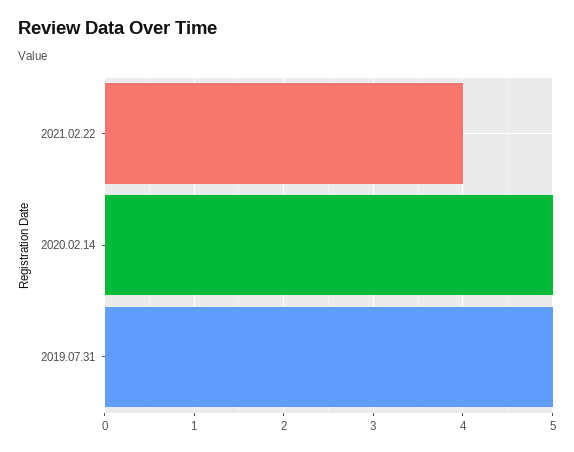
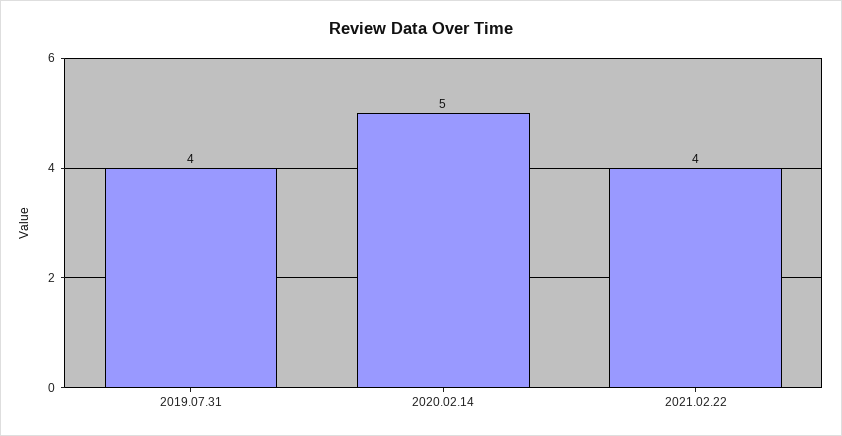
2019.07.31: 5 -> 4

